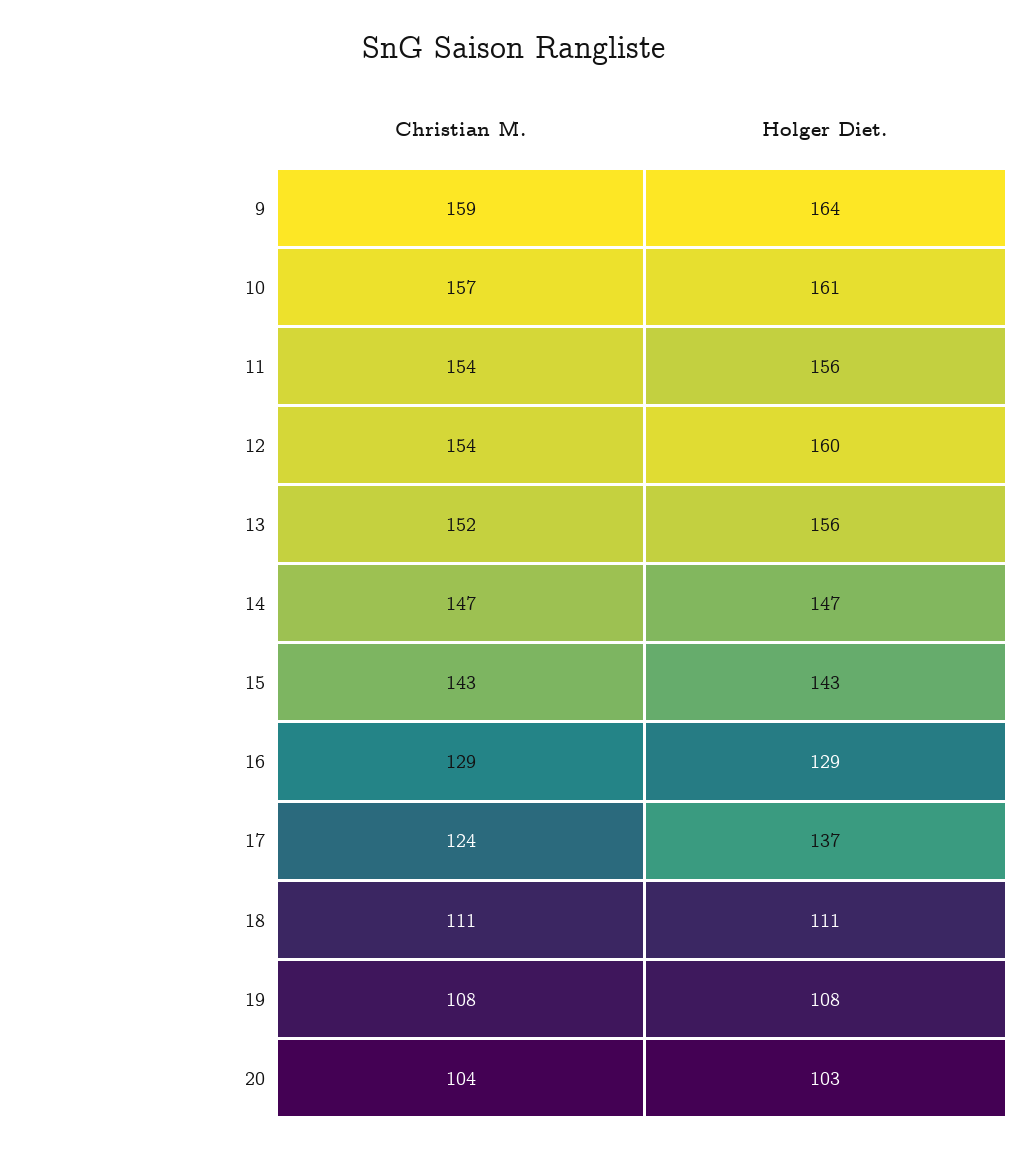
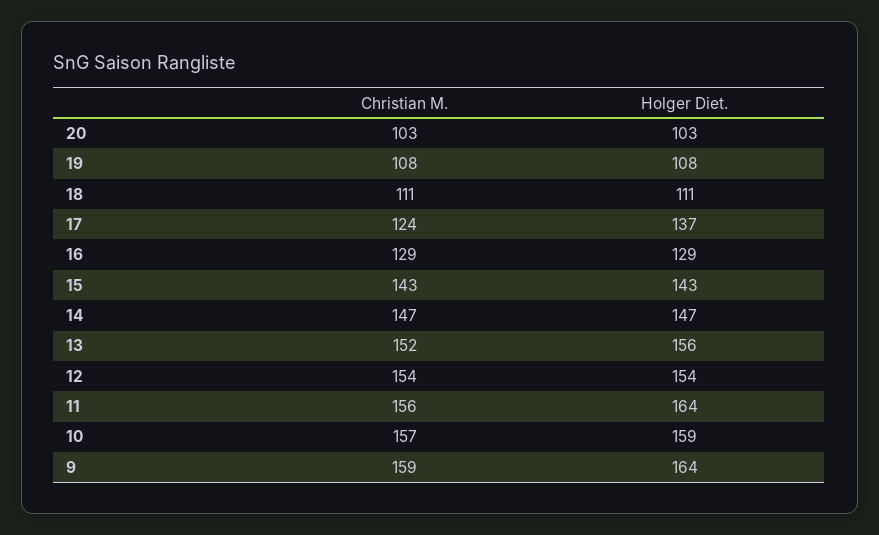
Holger Diet., 10: 161 -> 159
Christian M., 11: 154 -> 156
Holger Diet., 11: 156 -> 164
Holger Diet., 12: 160 -> 154
Christian M., 20: 104 -> 103

